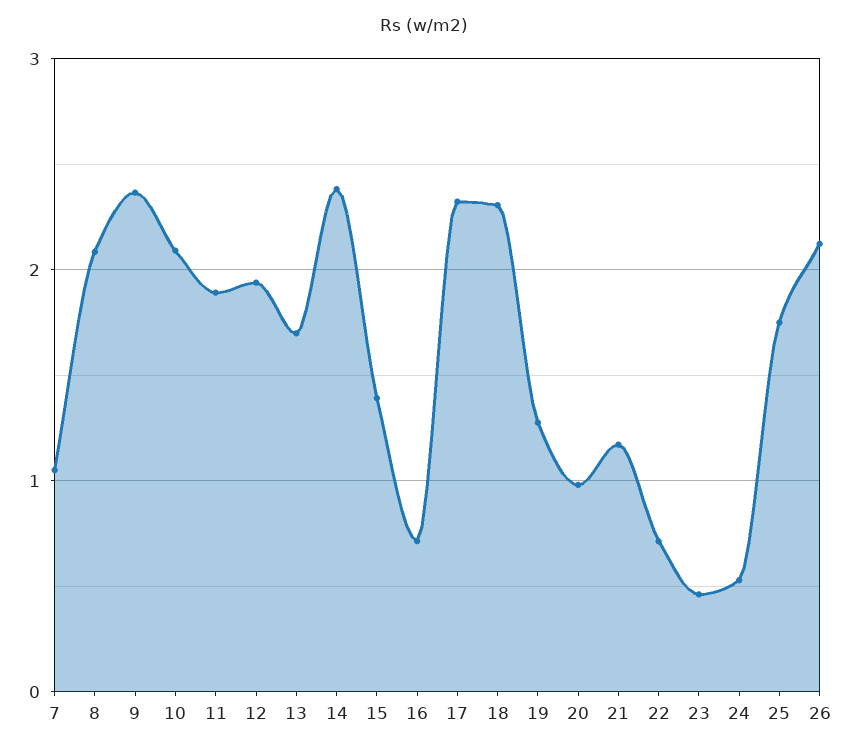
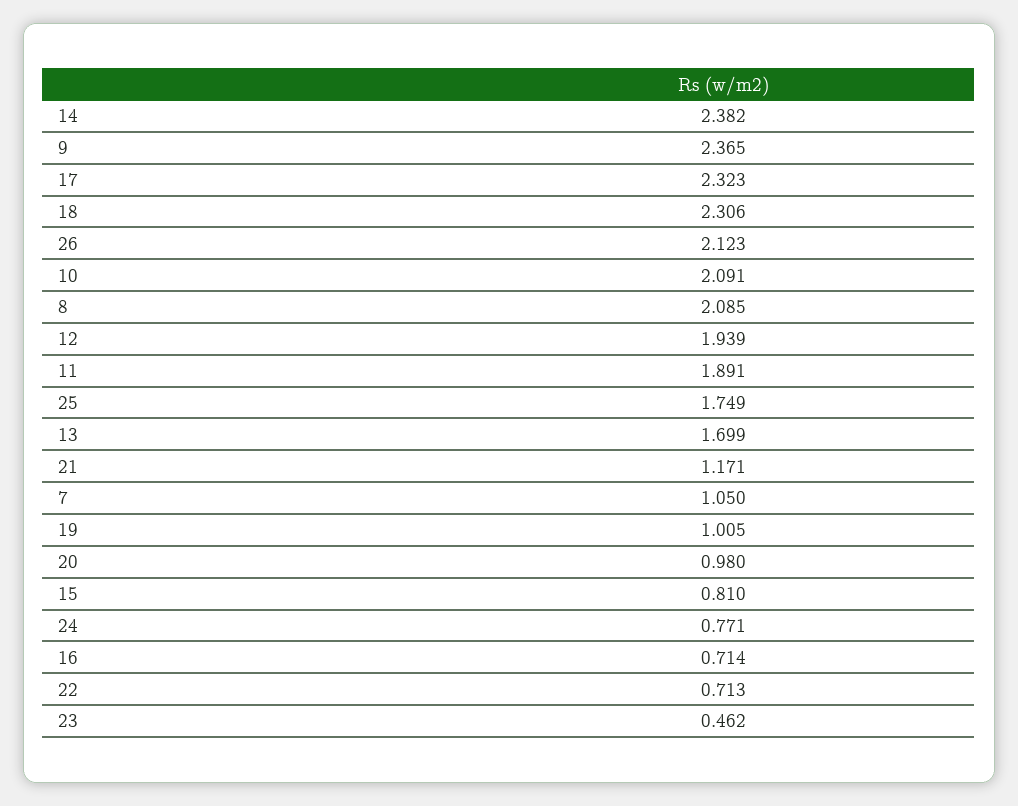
15: 1.4 -> 0.81
19: 1.3 -> 1.005
24: 0.5 -> 0.771

